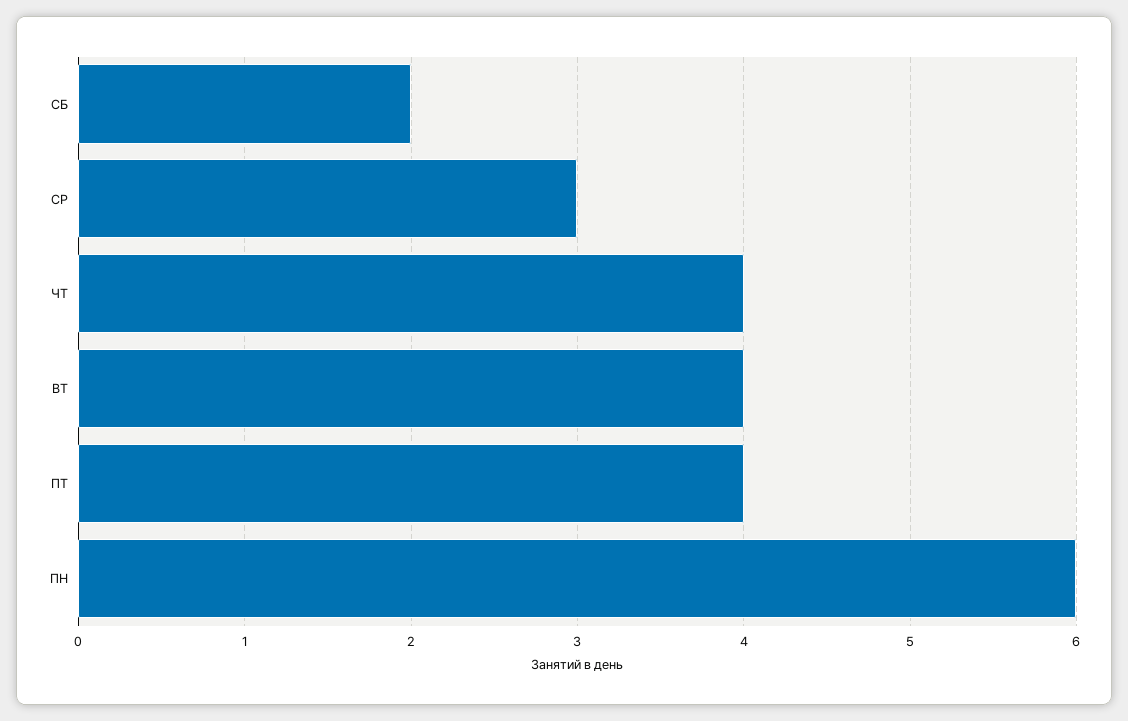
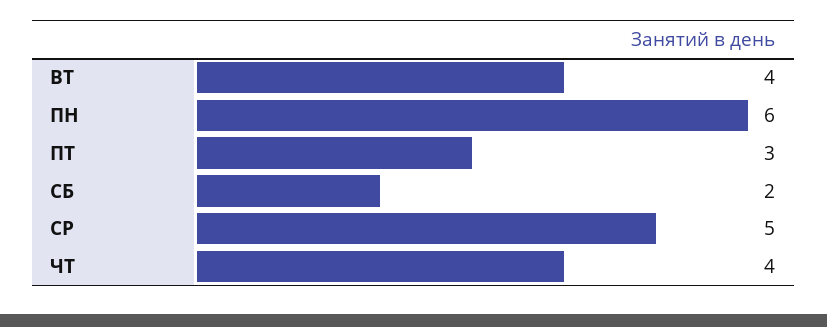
СР: 3 -> 5
ПТ: 4 -> 3

